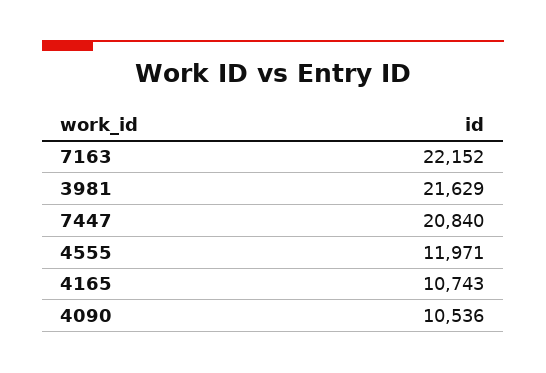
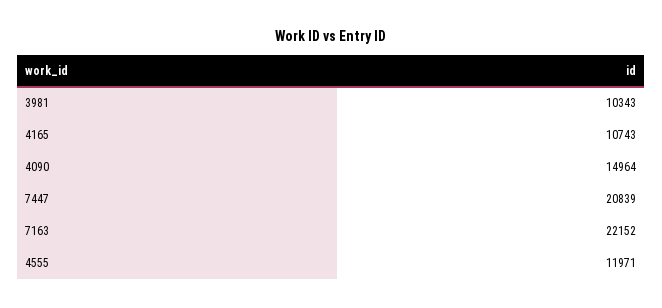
3981: 21629 -> 10343
7447: 20840 -> 20839
4090: 10536 -> 14964

